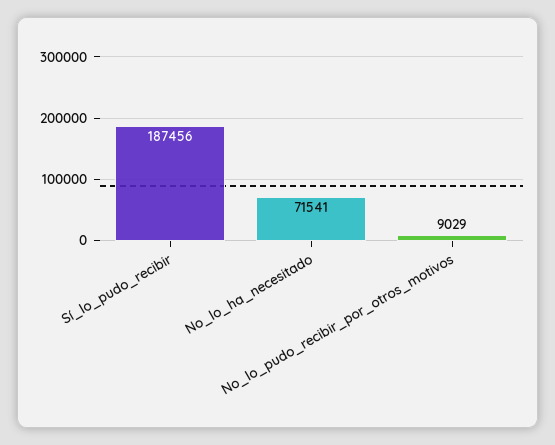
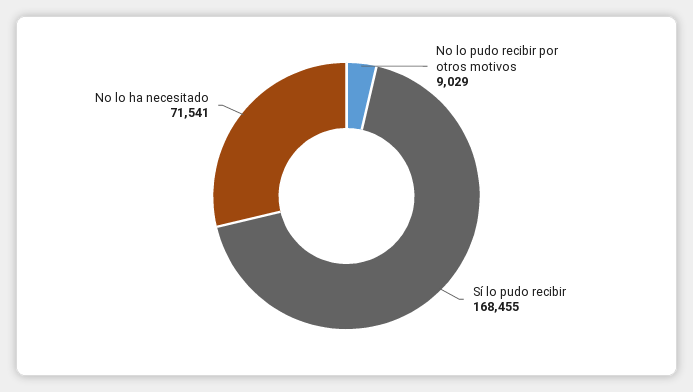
Sí_lo_pudo_recibir: 187456 -> 168455

